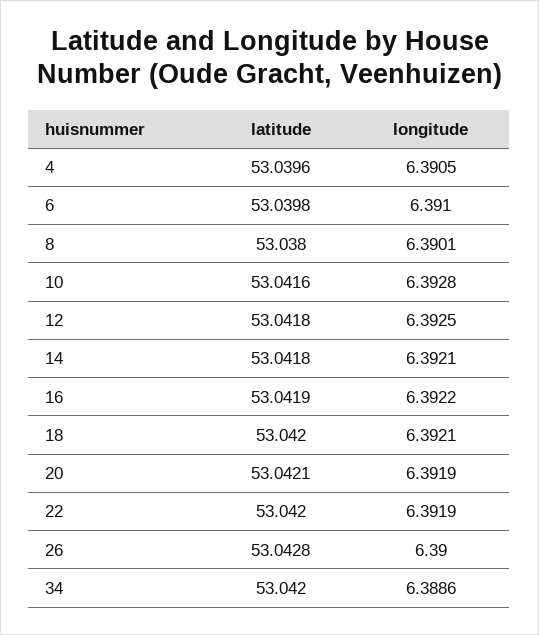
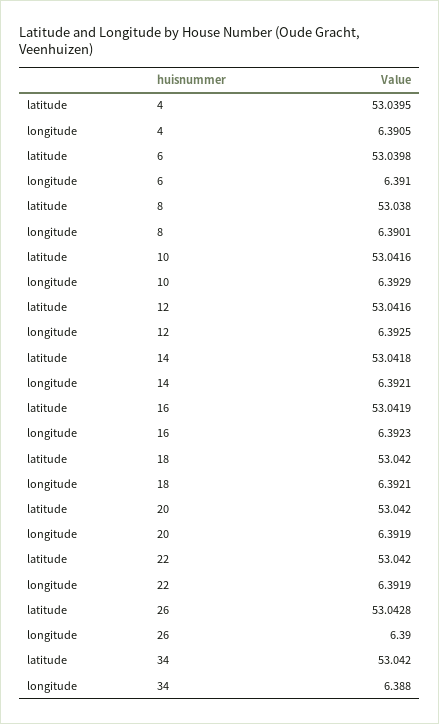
latitude, 4: 53.0396 -> 53.0395
longitude, 10: 6.3928 -> 6.3929
latitude, 12: 53.0418 -> 53.0416
longitude, 16: 6.3922 -> 6.3923
latitude, 20: 53.0421 -> 53.042
longitude, 34: 6.3886 -> 6.388

